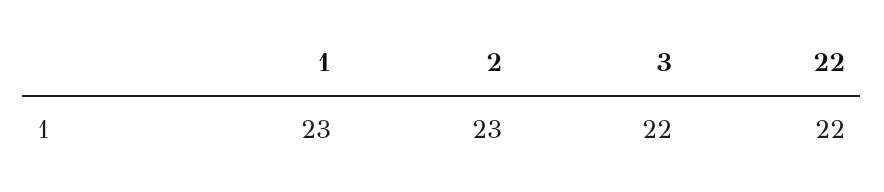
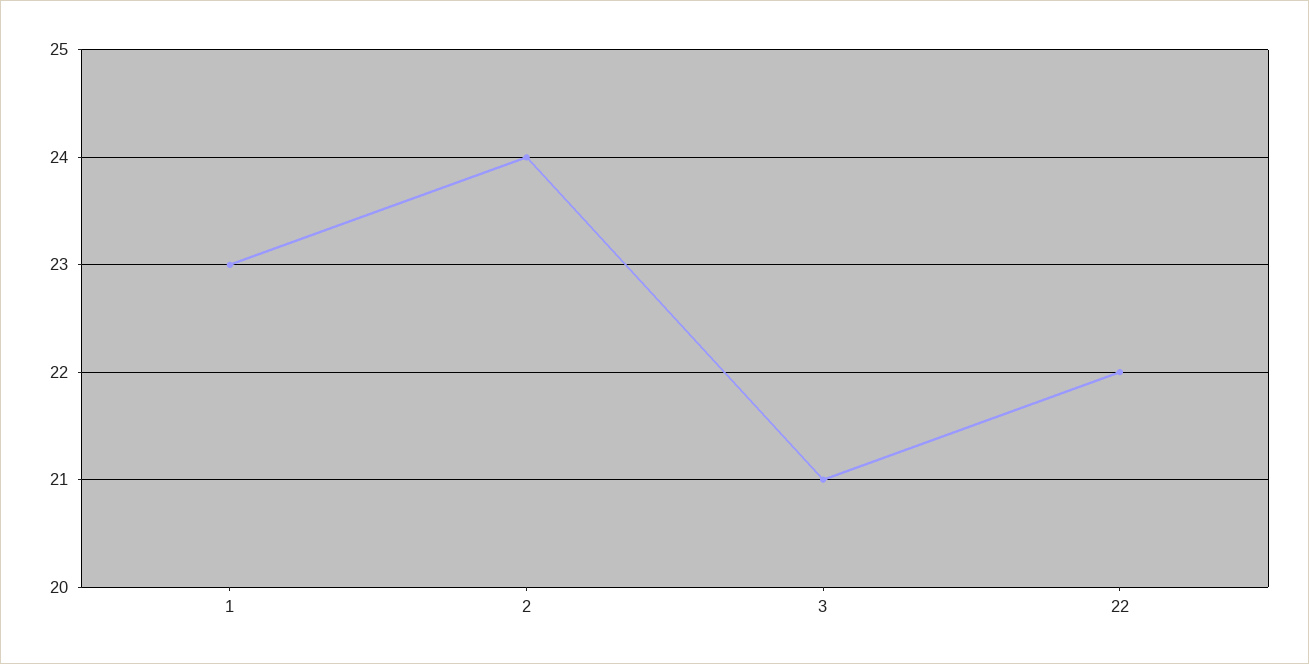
2: 23 -> 24
3: 22 -> 21

